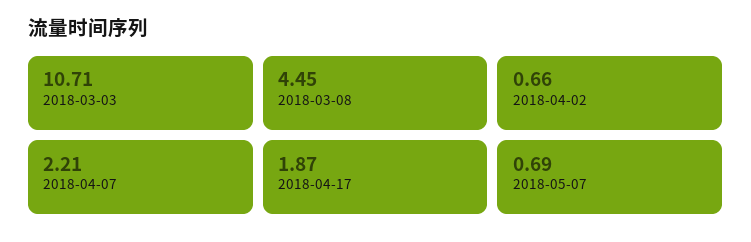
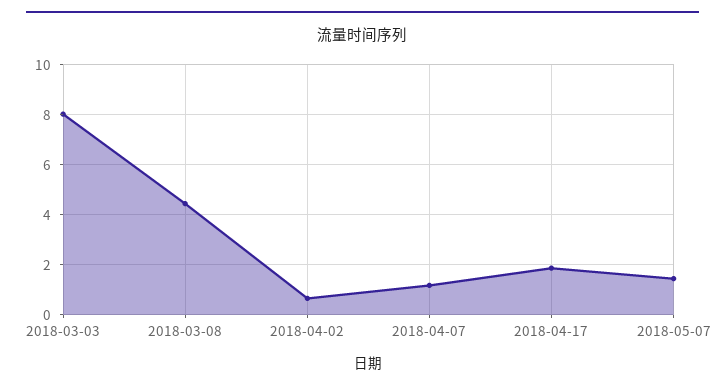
2018-03-03: 10.71 -> 8
2018-04-07: 2.21 -> 1.25
2018-05-07: 0.69 -> 1.5

